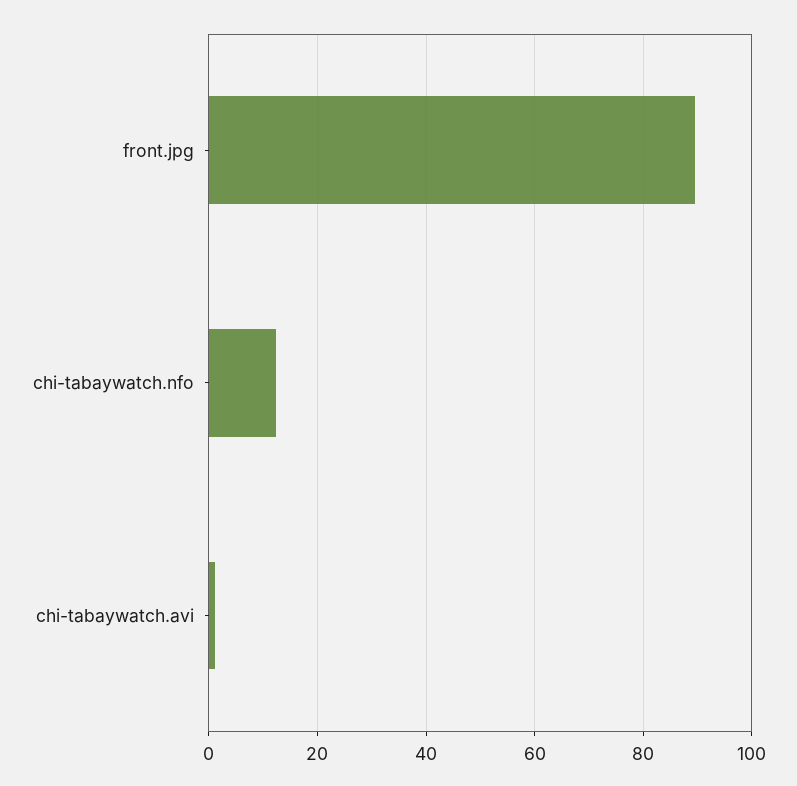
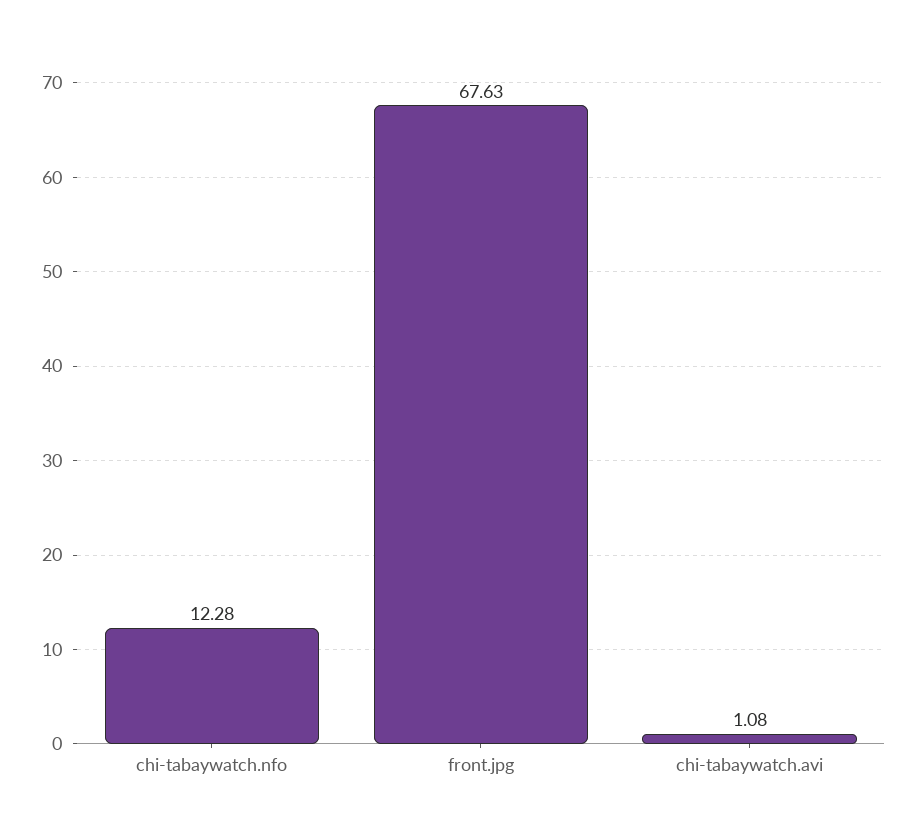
front.jpg: 90 -> 67.63

